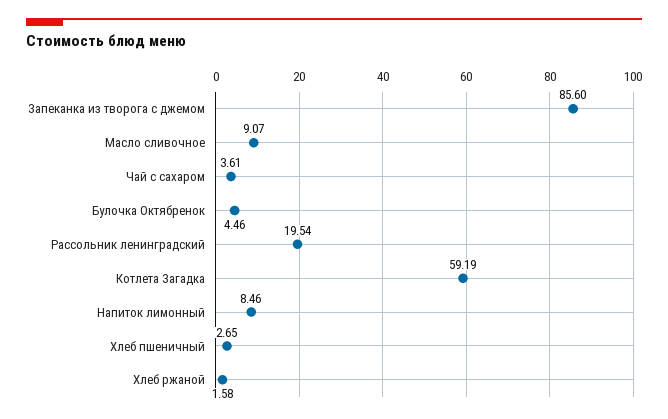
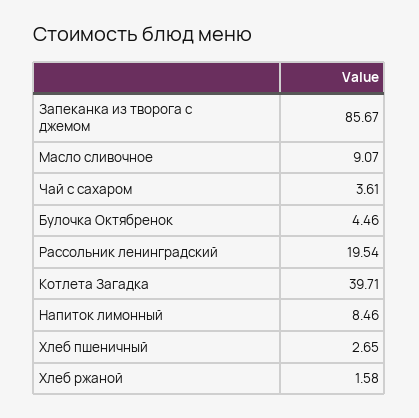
Запеканка из творога с джемом: 85.6 -> 85.67
Котлета Загадка: 59.19 -> 39.71

